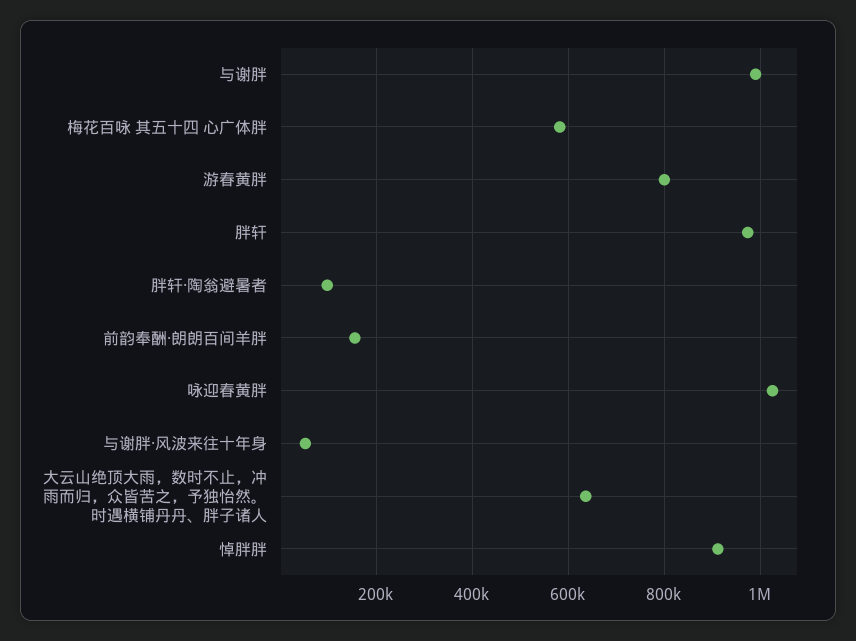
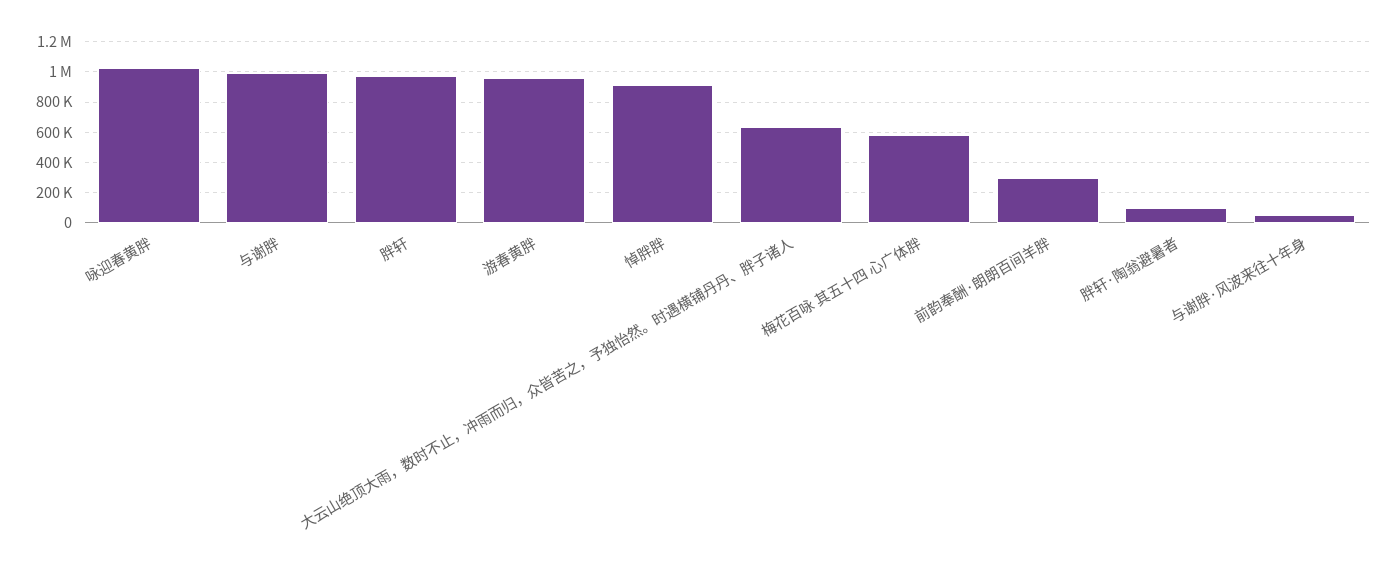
游春黄胖: 800000 -> 950000
前韵奉酬·朗朗百间羊胖: 160000 -> 300000

